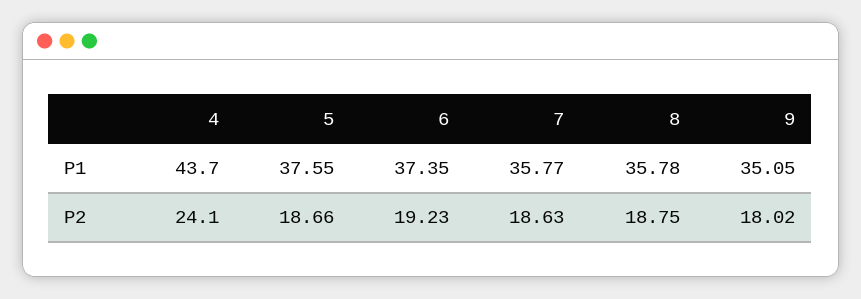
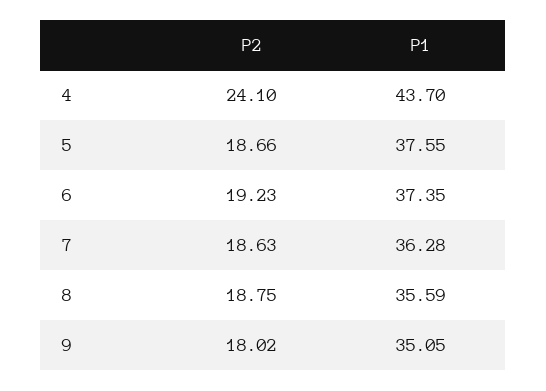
7, P1: 35.77 -> 36.28
8, P1: 35.78 -> 35.59

